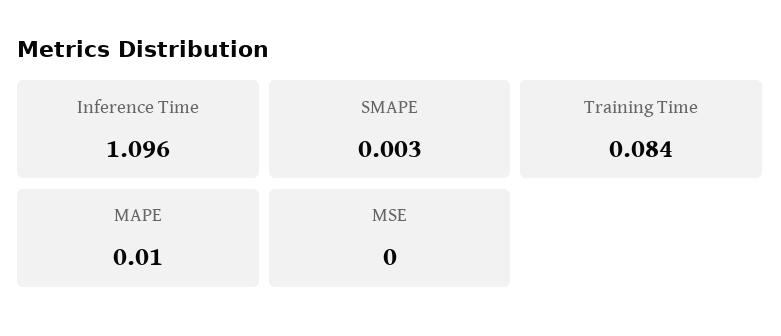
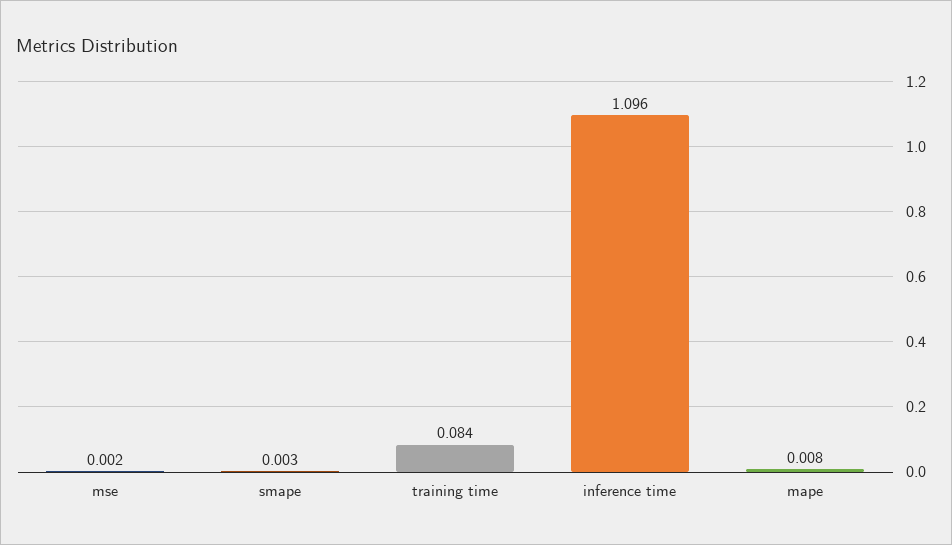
MAPE: 0.01 -> 0.008
MSE: 0 -> 0.002

